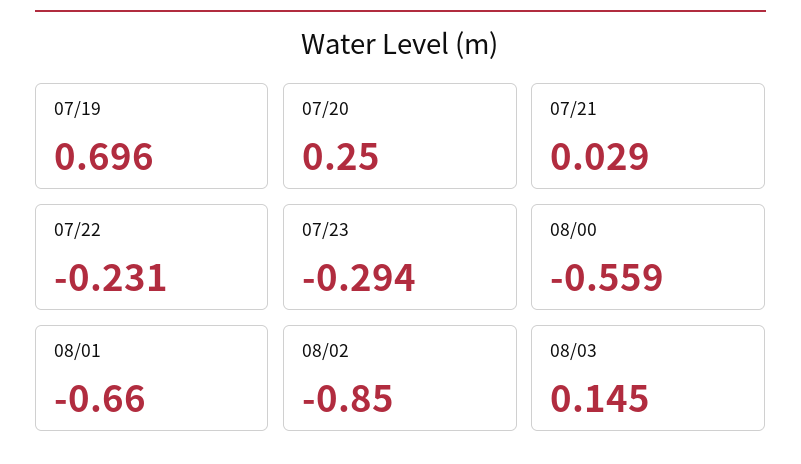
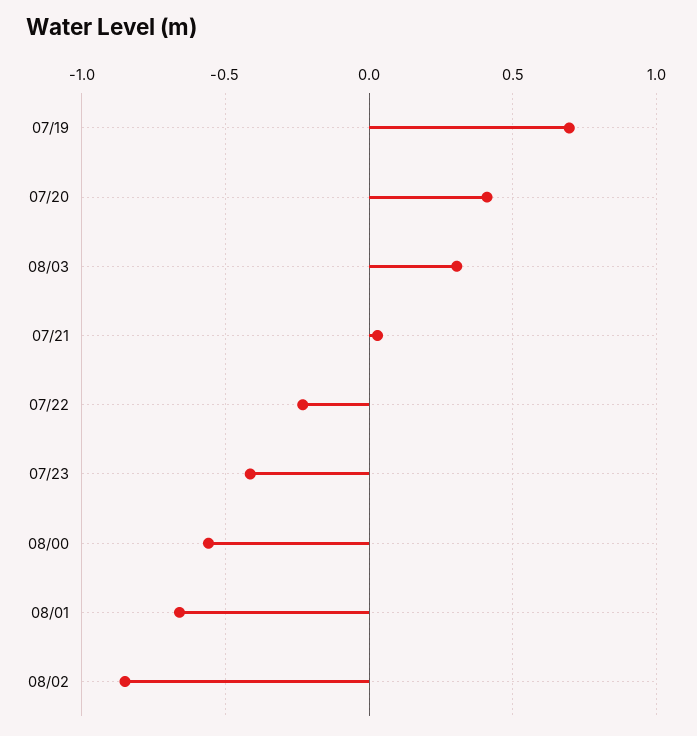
07/20: 0.25 -> 0.4
07/23: -0.294 -> -0.4
08/03: 0.145 -> 0.3

